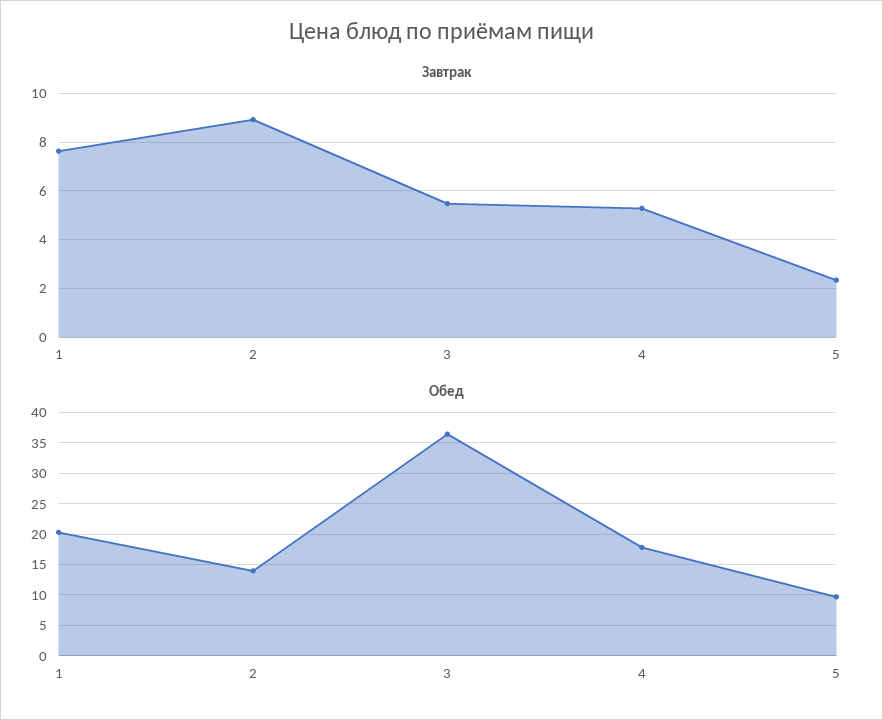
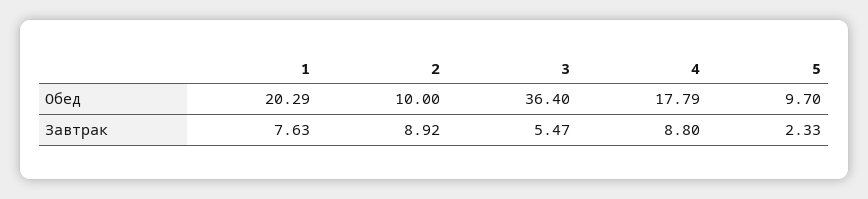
Завтрак, 4: 5.25 -> 8.8
Обед, 2: 14 -> 10

